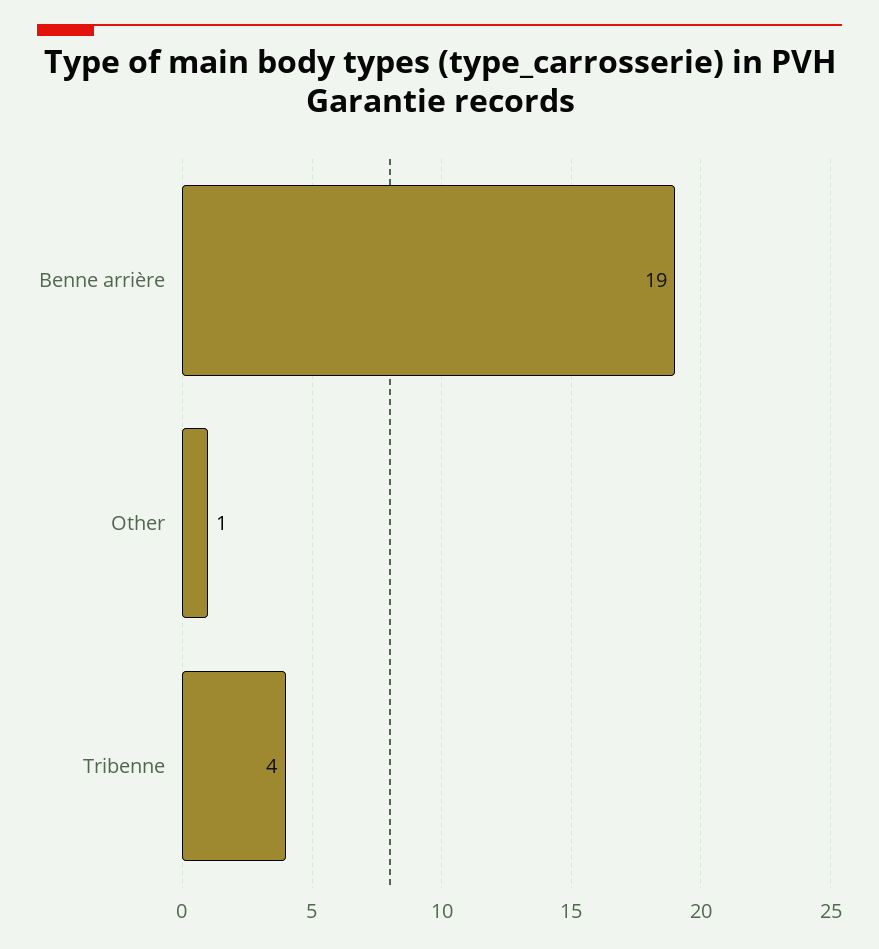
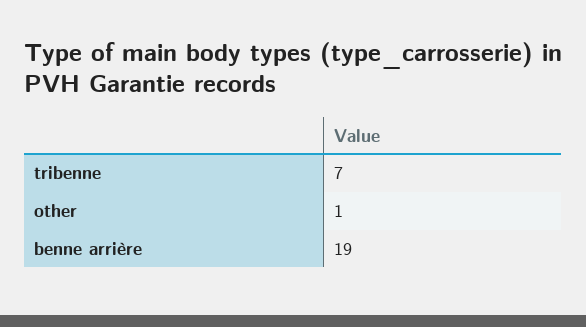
Tribenne: 4 -> 7

